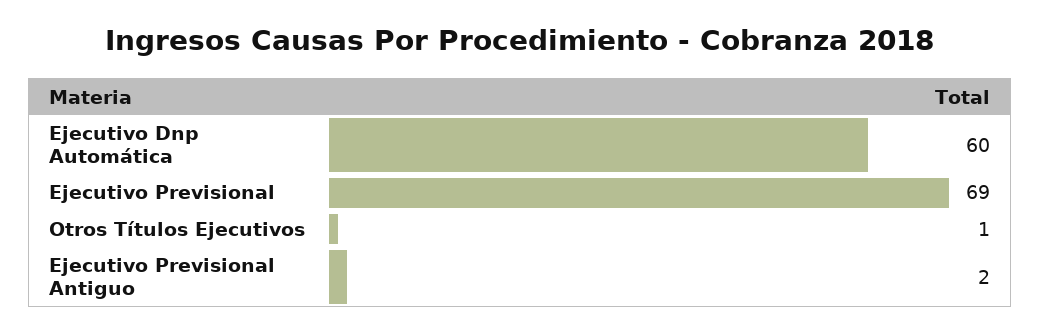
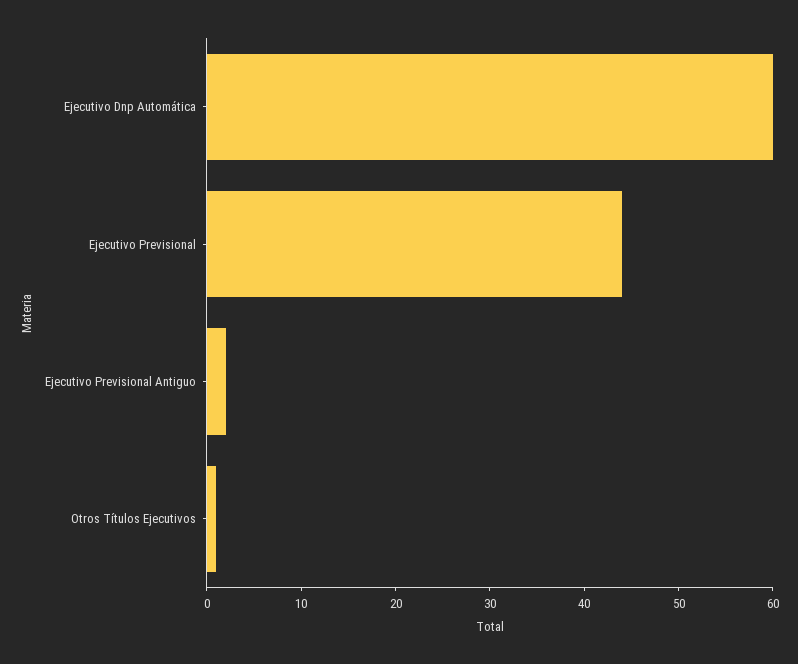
Ejecutivo Previsional: 69 -> 44

